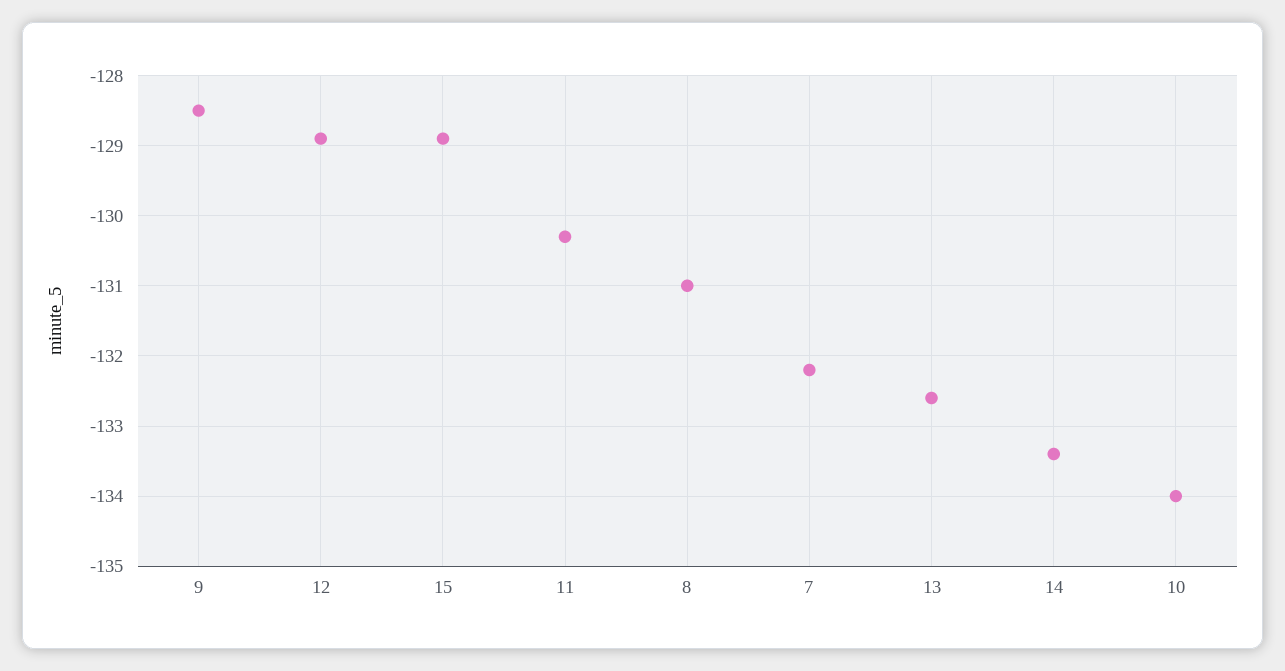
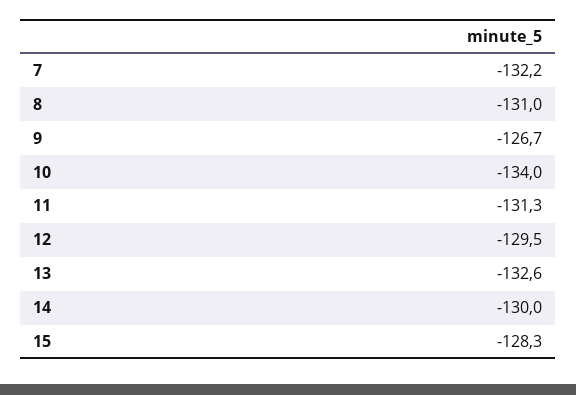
9: -128.5 -> -126.7
12: -128.9 -> -129.5
15: -128.9 -> -128.3
11: -130.3 -> -131.3
14: -133.4 -> -130

